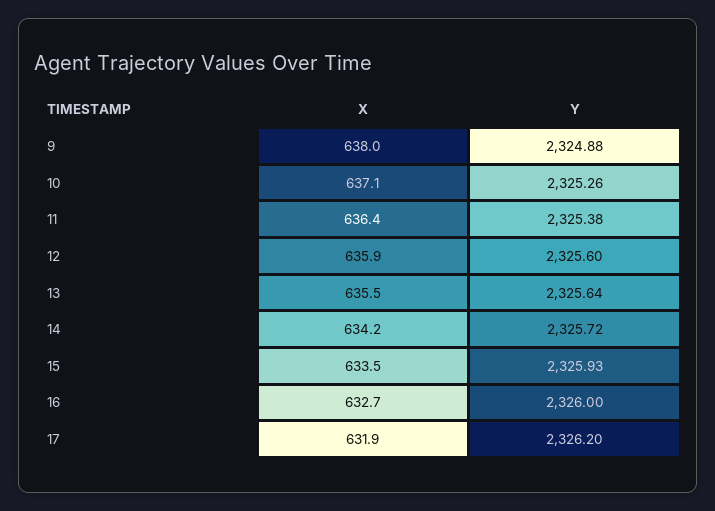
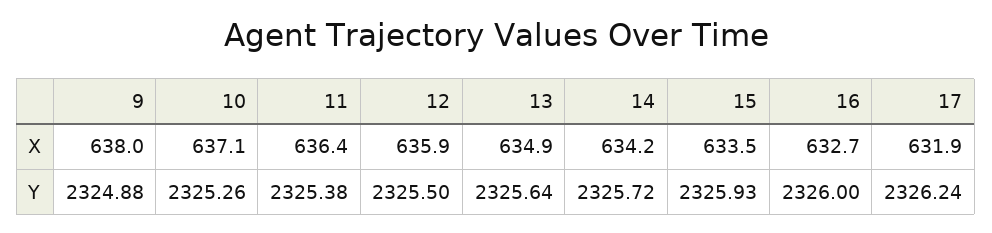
Y, 12: 2325.6 -> 2325.5
X, 13: 635.5 -> 634.9
Y, 17: 2326.2 -> 2326.24

